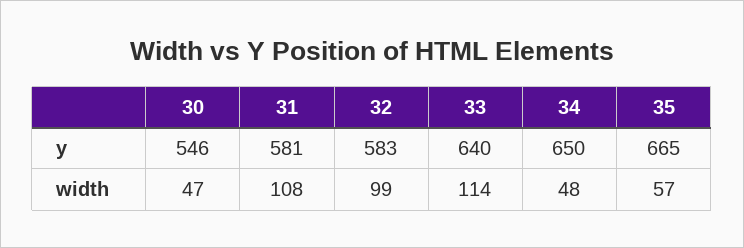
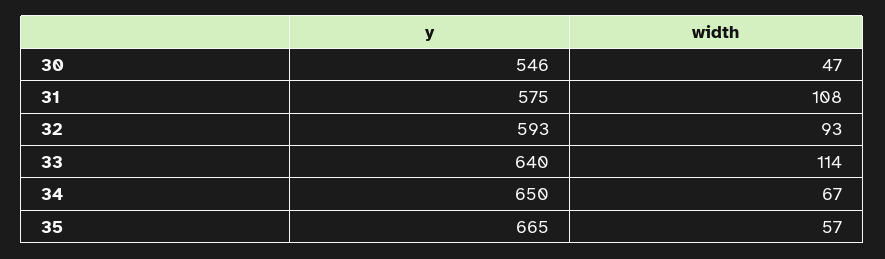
31, y: 581 -> 575
32, y: 583 -> 593
32, width: 99 -> 93
34, width: 48 -> 67

